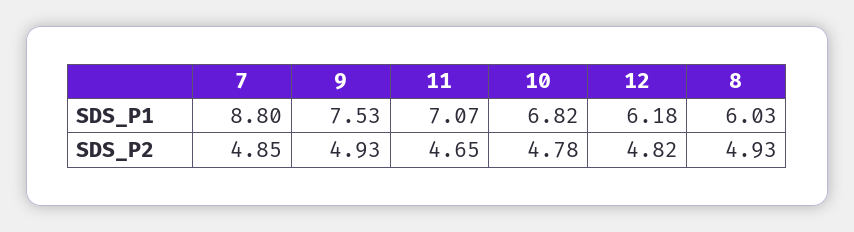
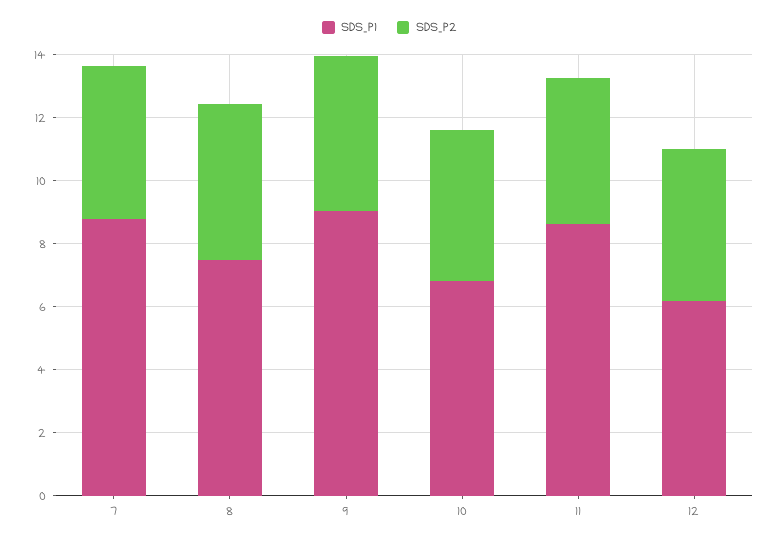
SDS_P1, 9: 7.53 -> 9
SDS_P1, 11: 7.07 -> 8.5
SDS_P1, 8: 6.03 -> 7.5

